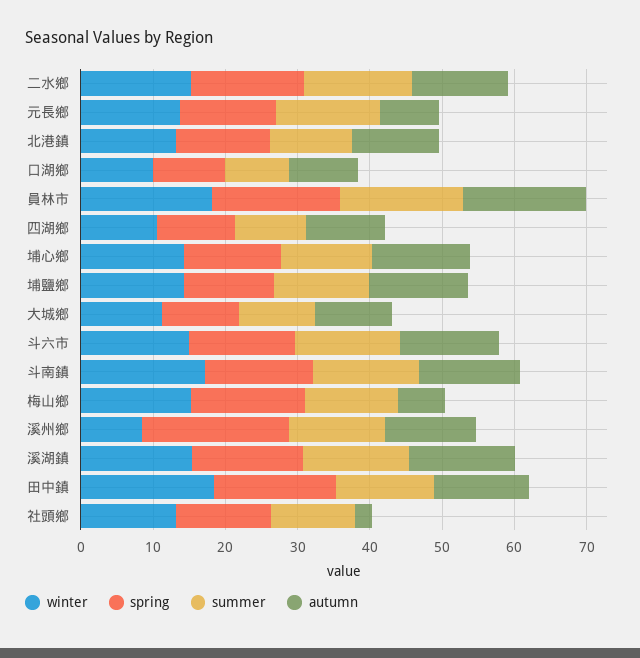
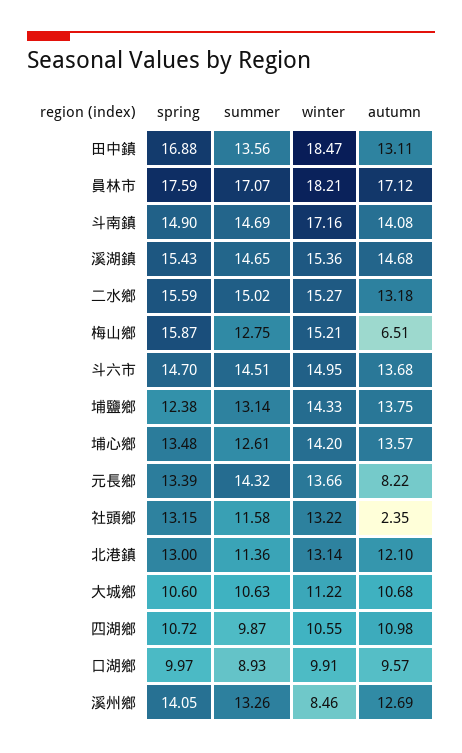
spring, 溪州鄉: 20 -> 14.05

